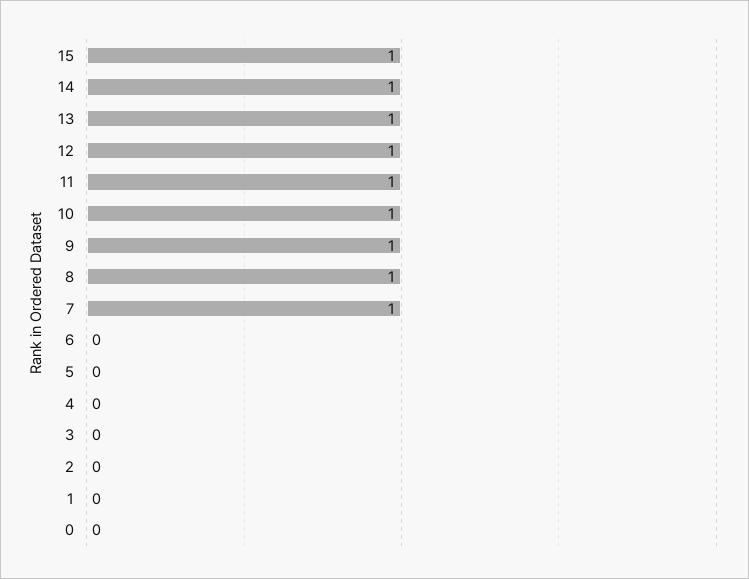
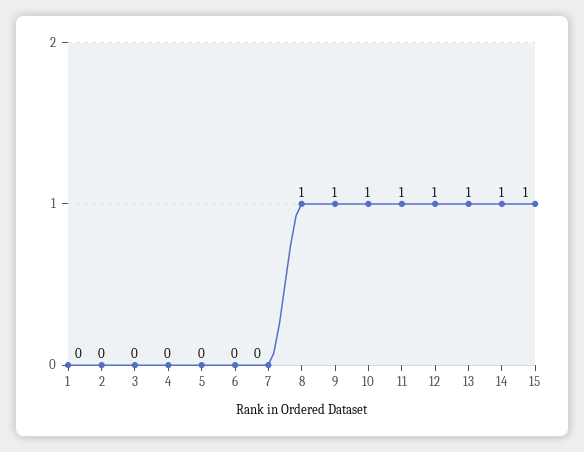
7: 1 -> 0
0: 0 -> none

